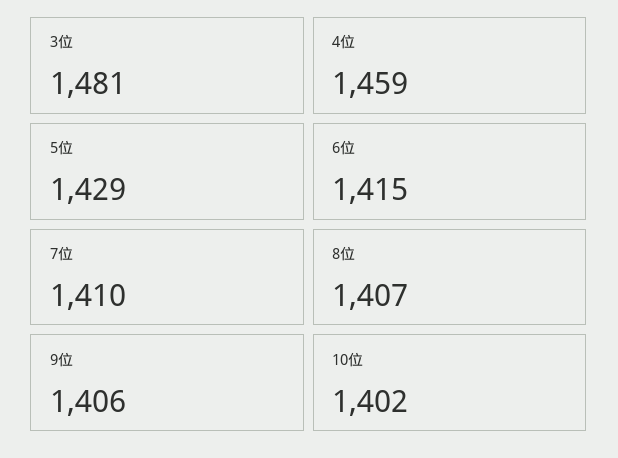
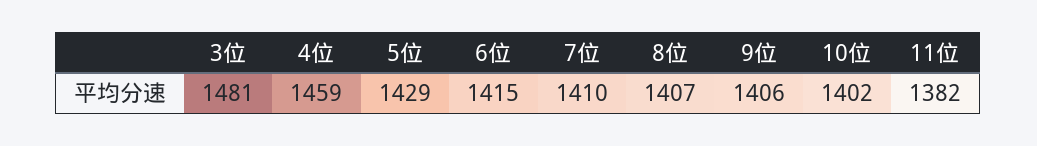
11位: none -> 1382

